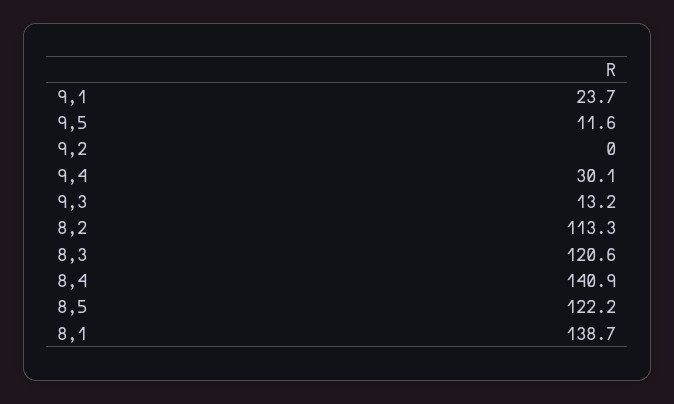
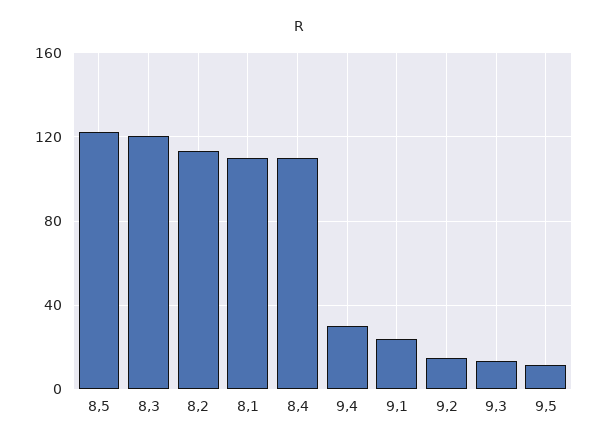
9,2: 0 -> 15
8,4: 140.9 -> 110
8,1: 138.7 -> 110

